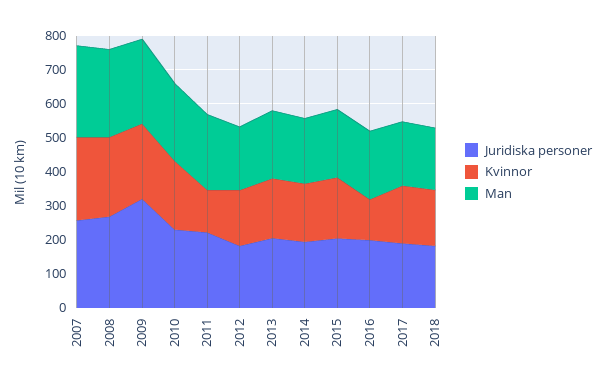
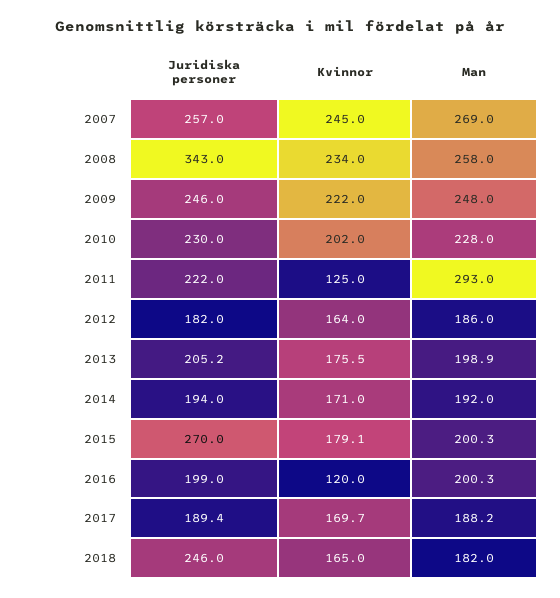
Juridiska personer, 2008: 275 -> 343
Juridiska personer, 2009: 325 -> 246
Man, 2011: 225 -> 293
Juridiska personer, 2015: 200 -> 270
Juridiska personer, 2018: 175 -> 246

